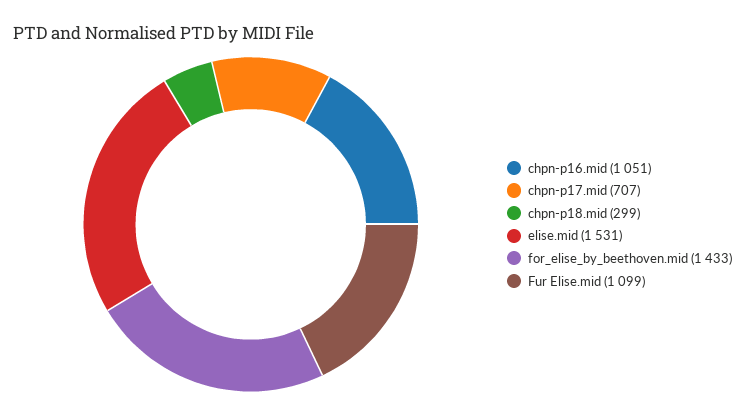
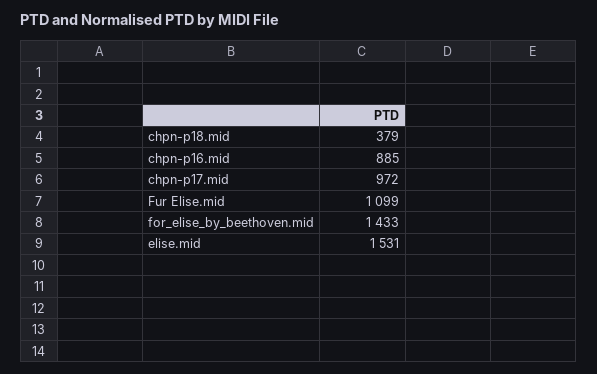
chpn-p16.mid: 1051 -> 885
chpn-p17.mid: 707 -> 972
chpn-p18.mid: 299 -> 379

